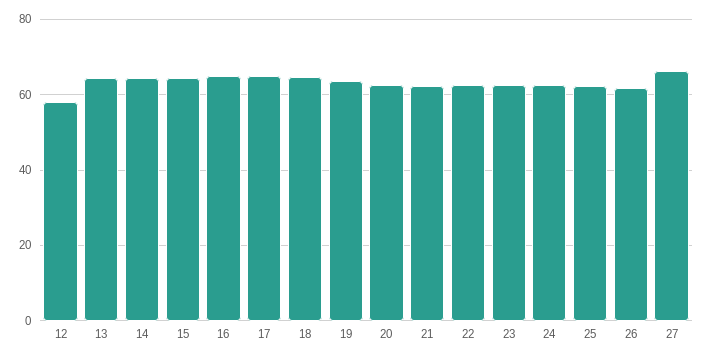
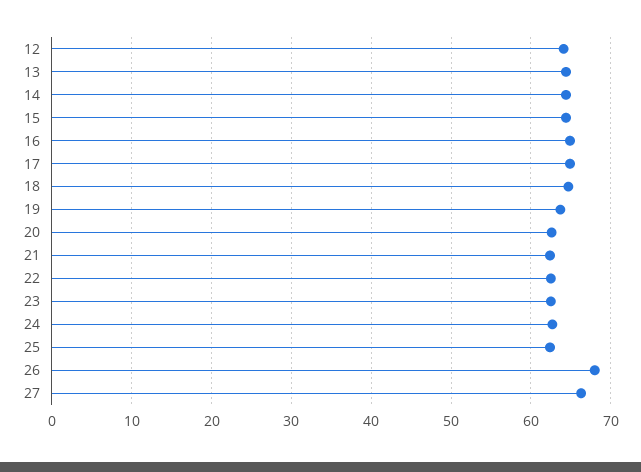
12: 58 -> 64
26: 62 -> 68

